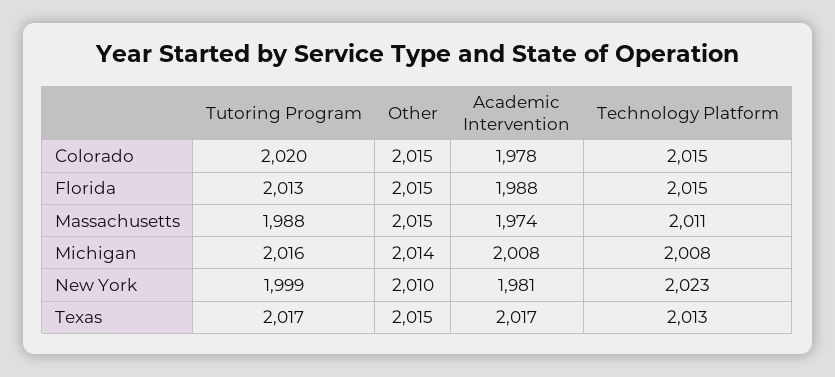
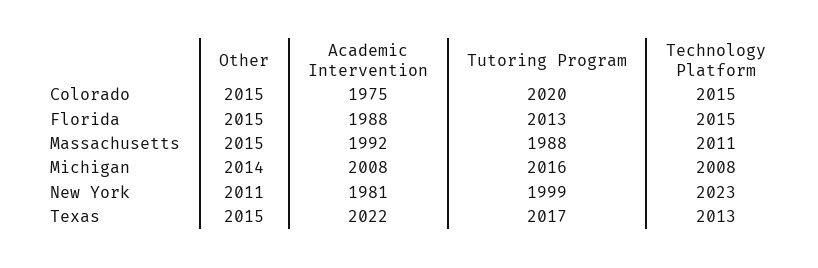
Academic Intervention, Colorado: 1978 -> 1975
Academic Intervention, Massachusetts: 1974 -> 1992
Other, New York: 2010 -> 2011
Academic Intervention, Texas: 2017 -> 2022

